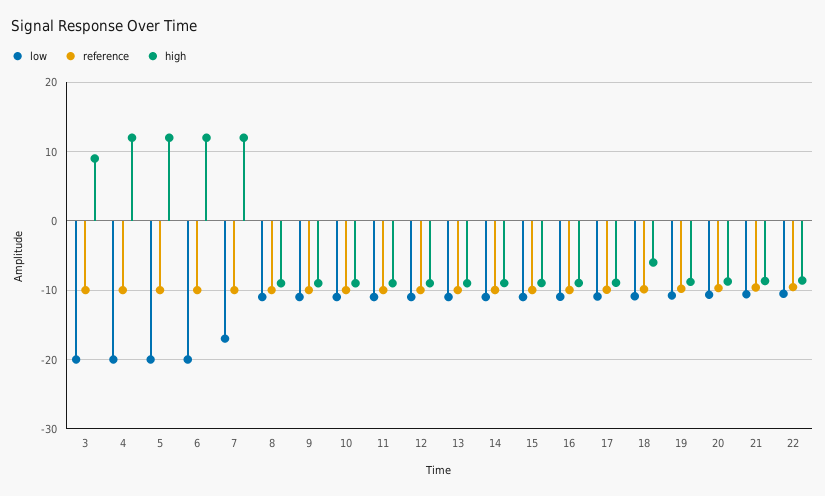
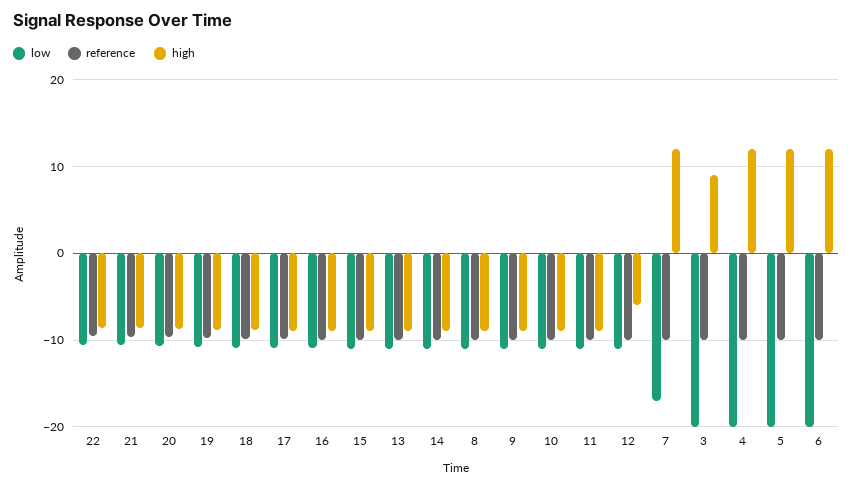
high, 12: -9 -> -6
high, 18: -6 -> -9

